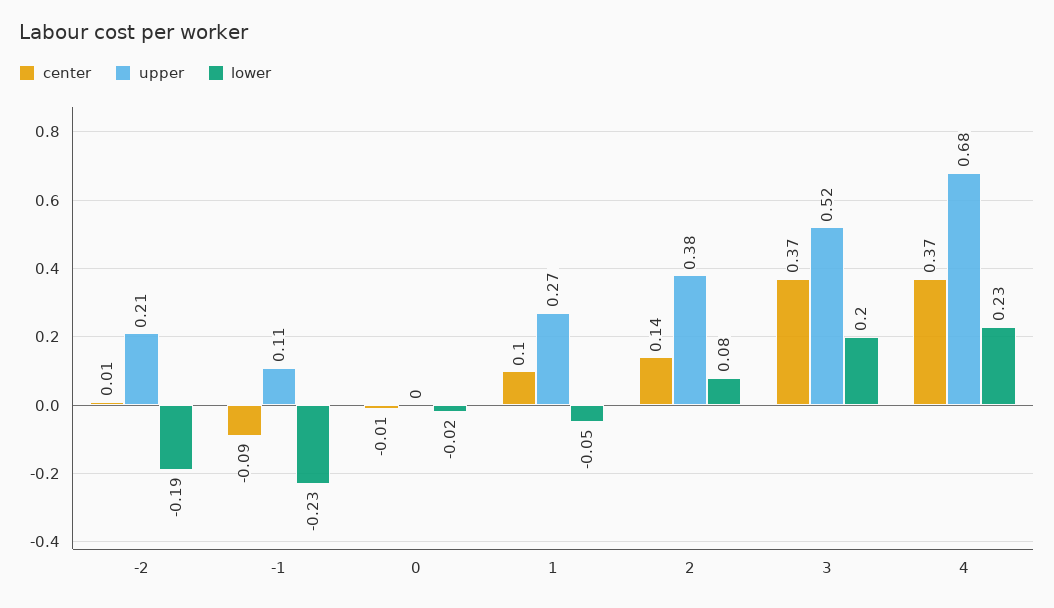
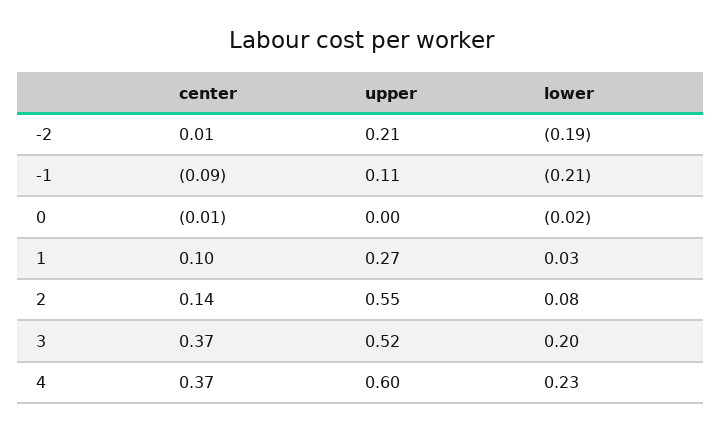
lower, -1: -0.23 -> -0.21
lower, 1: -0.05 -> 0.03
upper, 2: 0.38 -> 0.55
upper, 4: 0.68 -> 0.6

